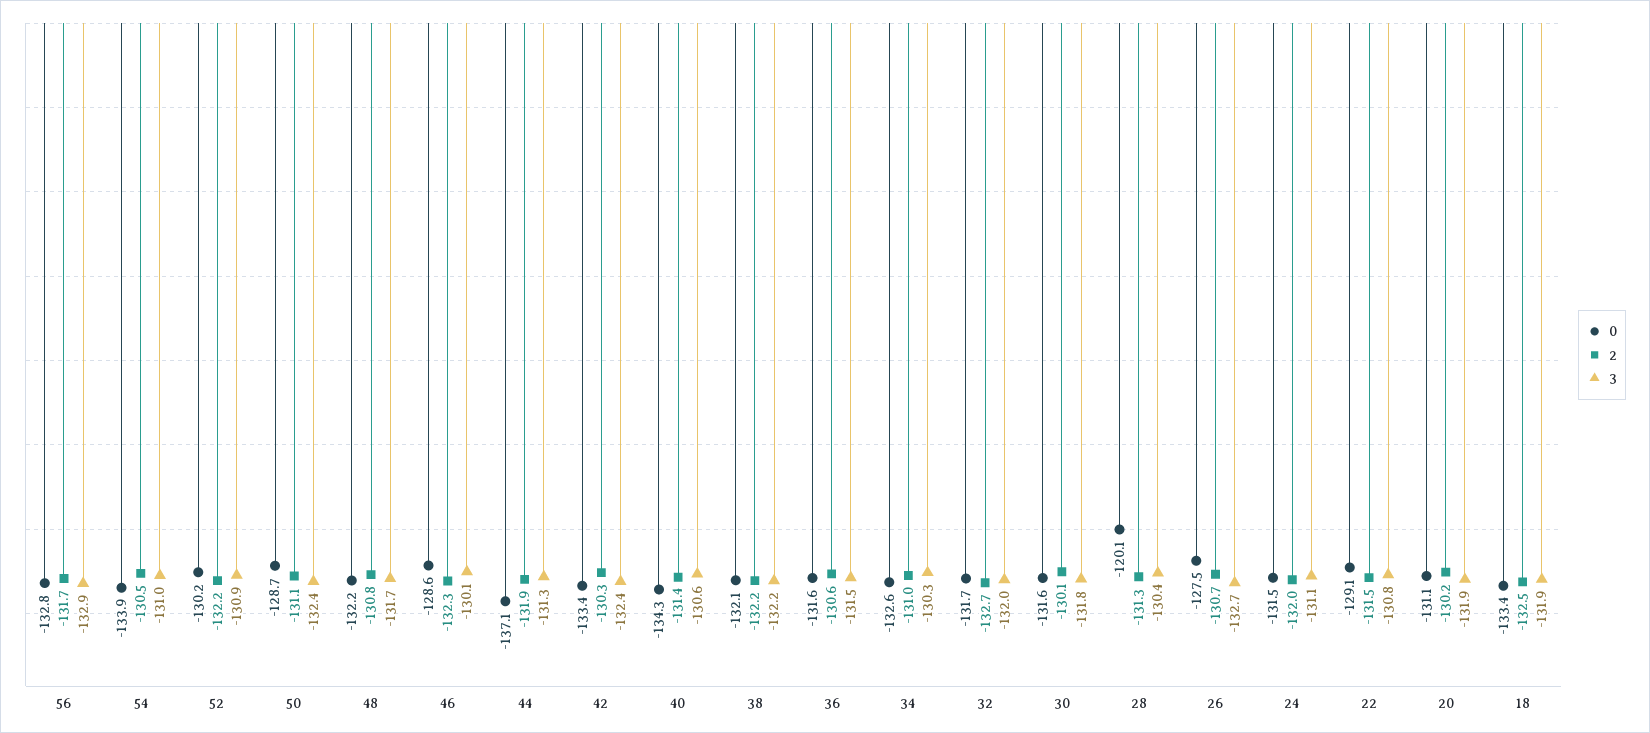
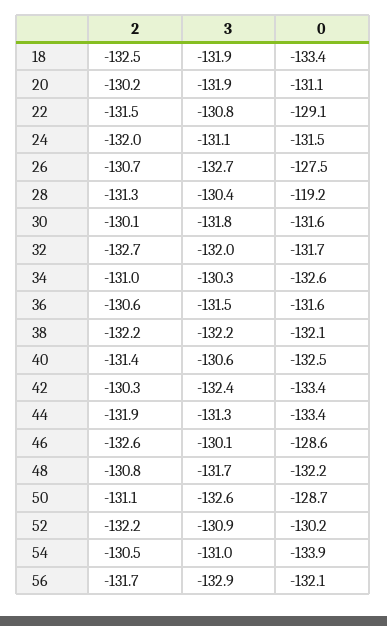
0, 56: -132.8 -> -132.1
3, 50: -132.4 -> -132.6
2, 46: -132.3 -> -132.6
0, 44: -137.1 -> -133.4
0, 40: -134.3 -> -132.5
0, 28: -120.1 -> -119.2

